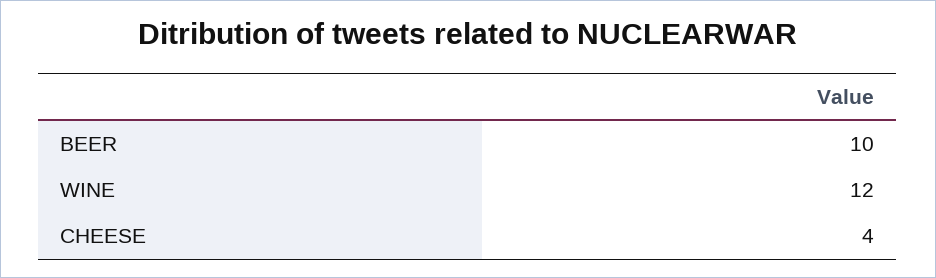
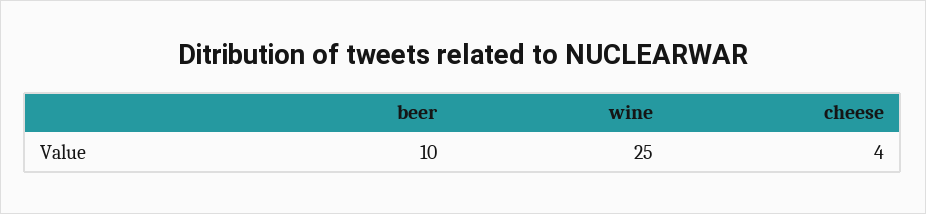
WINE: 12 -> 25

